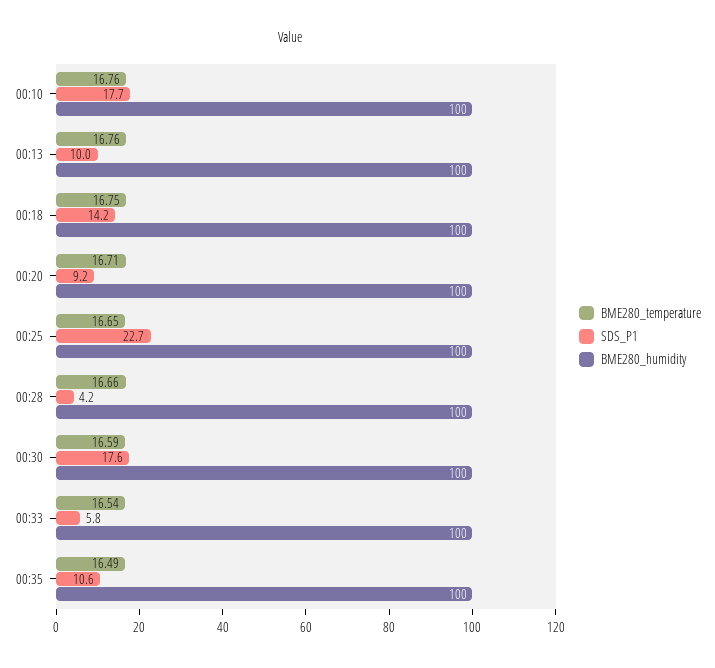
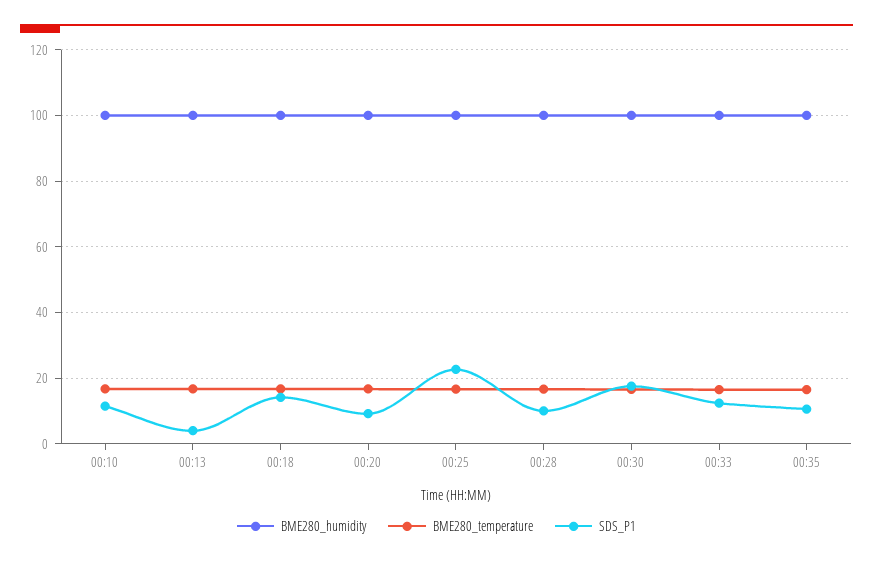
SDS_P1, 00:10: 17.7 -> 12
SDS_P1, 00:13: 10 -> 4
SDS_P1, 00:28: 4.2 -> 10
SDS_P1, 00:33: 5.8 -> 12

